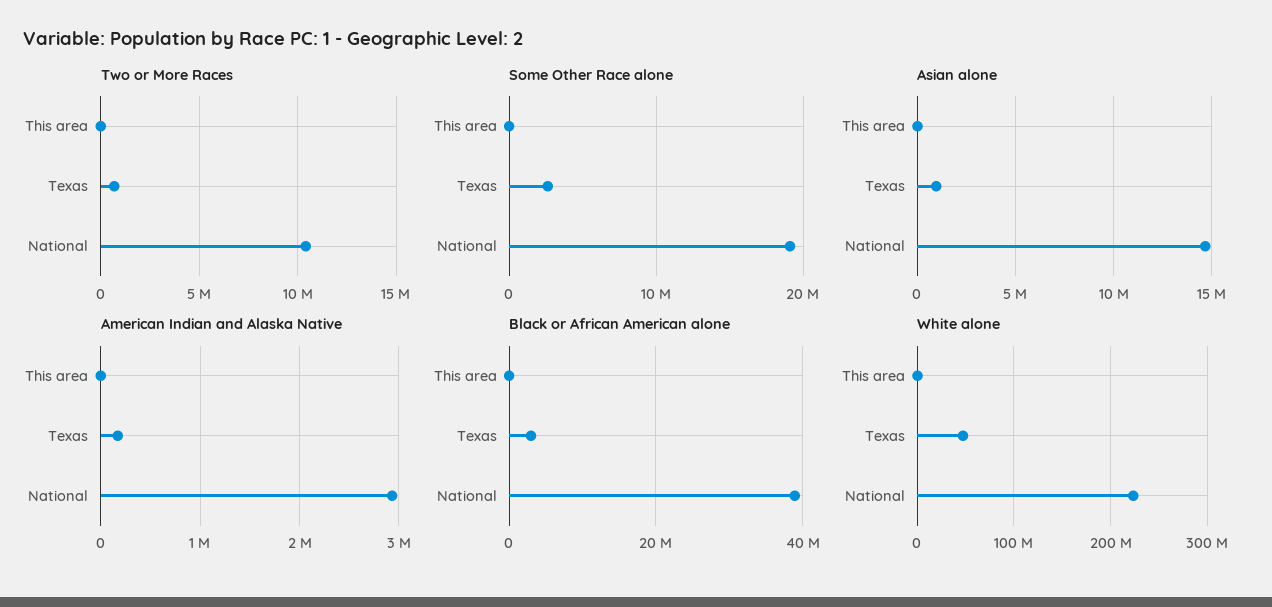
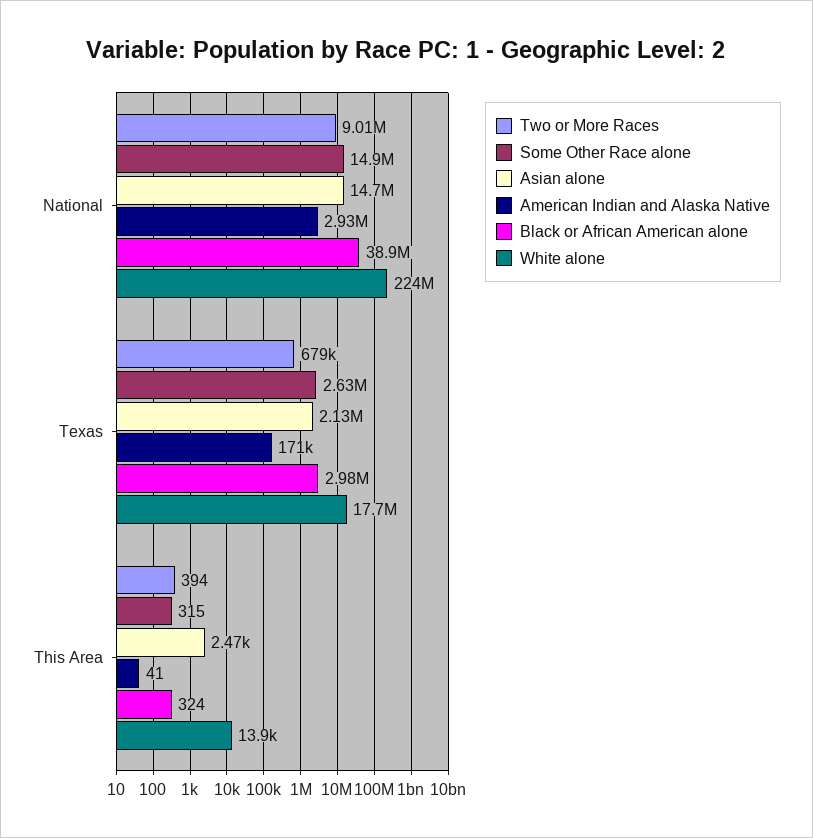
Two or More Races, National: 10500000 -> 9010000
Some Other Race alone, National: 19000000 -> 14900000
Asian alone, Texas: 1000000 -> 2130000
White alone, Texas: 50000000 -> 17700000

